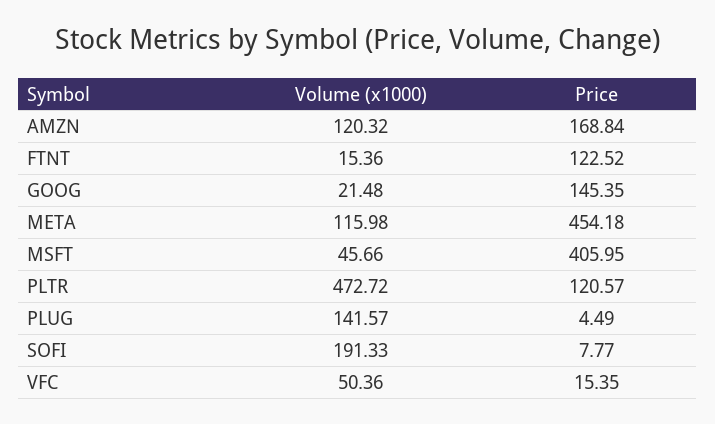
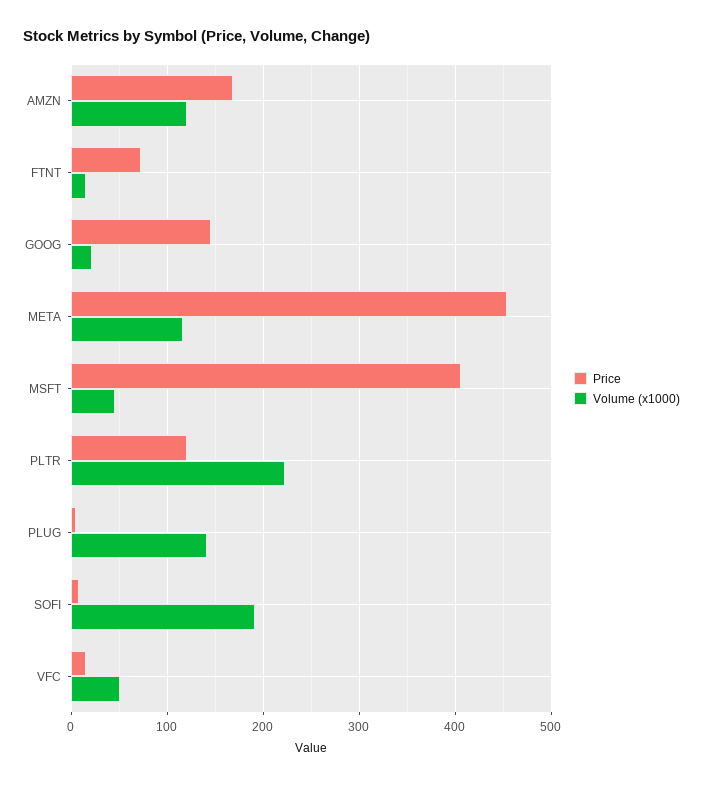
Price, FTNT: 122.52 -> 70
Volume (x1000), PLTR: 472.72 -> 220

